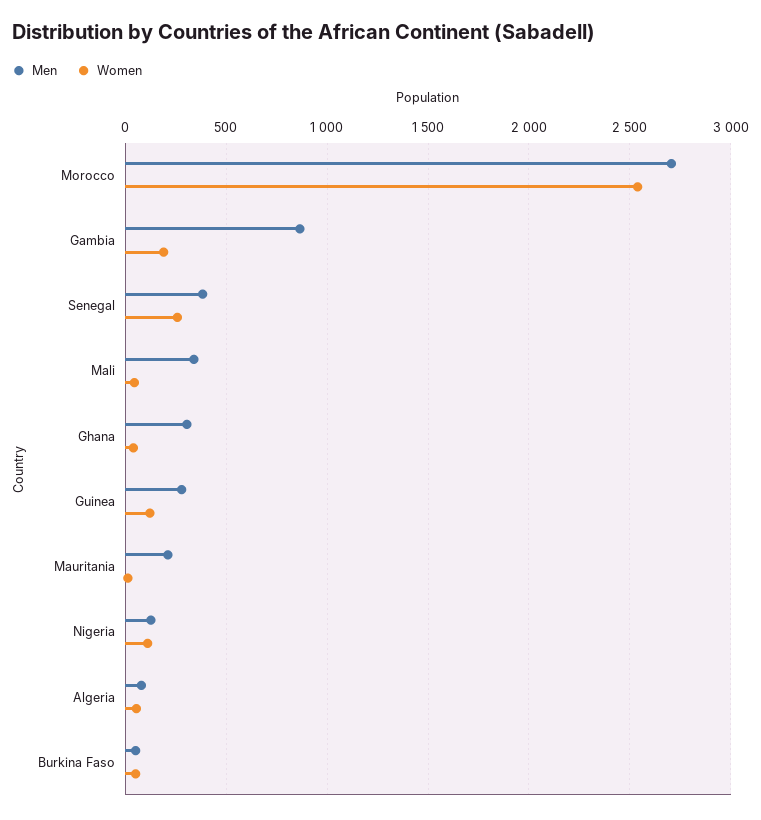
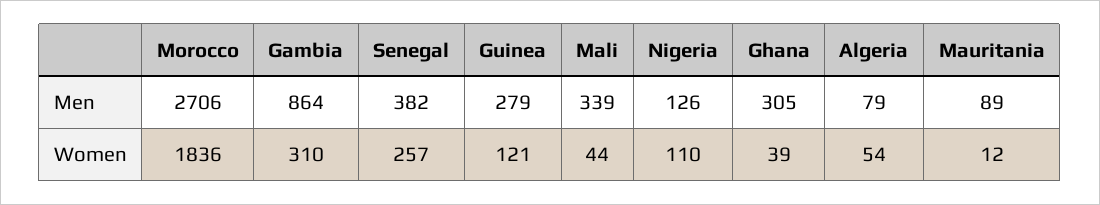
Women, Morocco: 2550 -> 1836
Women, Gambia: 200 -> 310
Men, Mauritania: 200 -> 89
Men, Burkina Faso: 50 -> none
Women, Burkina Faso: 50 -> none

